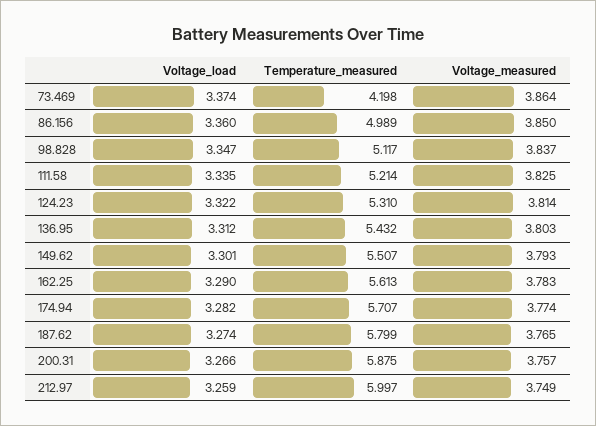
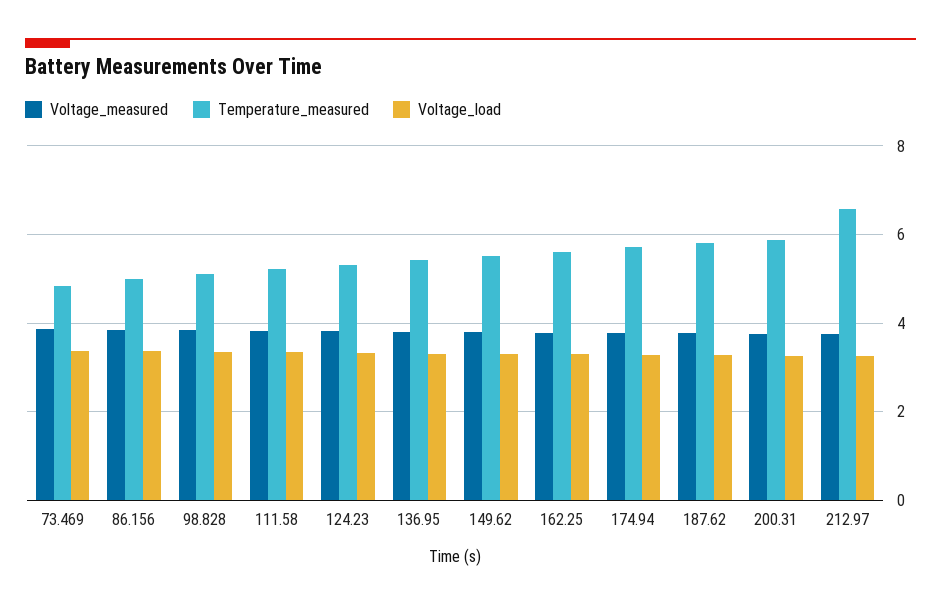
Temperature_measured, 73.469: 4.198 -> 4.8
Temperature_measured, 212.97: 5.997 -> 6.6

